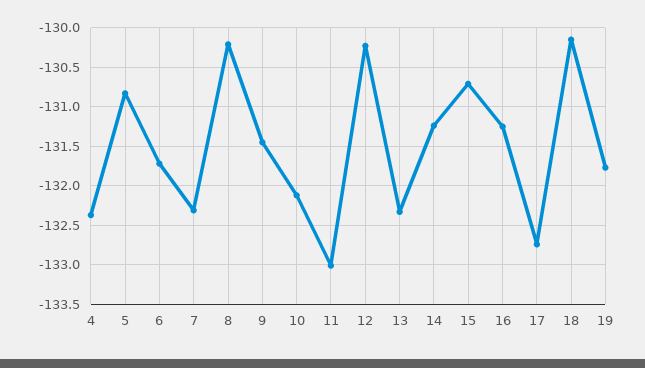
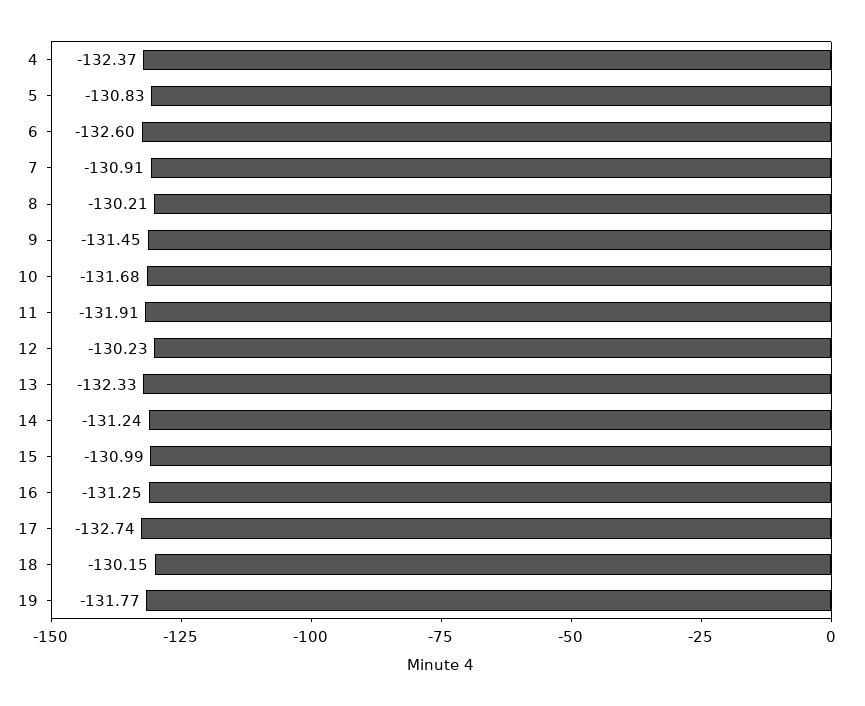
6: -131.7 -> -132.6
7: -132.3 -> -130.91
10: -132.1 -> -131.68
11: -133 -> -131.91
15: -130.7 -> -130.99

